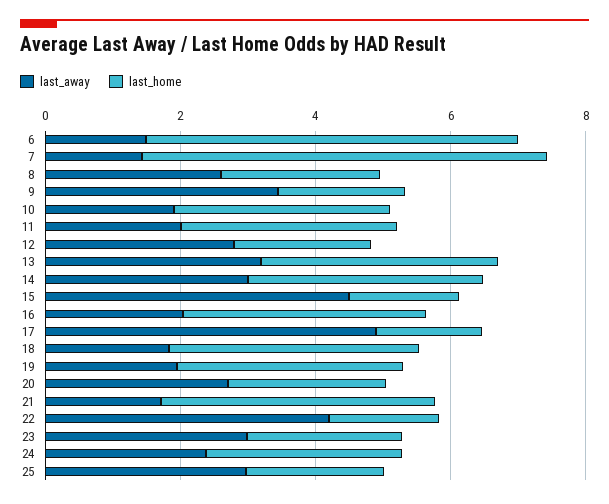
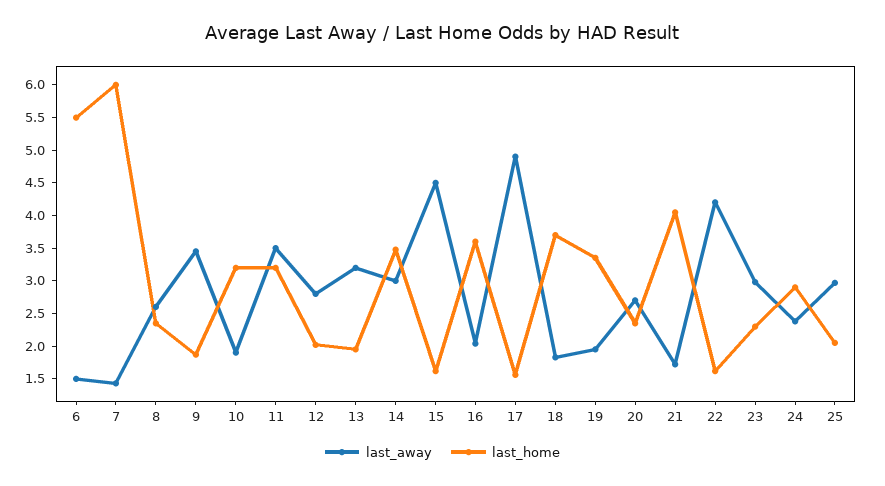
last_away, 11: 2 -> 3.5
last_home, 13: 3.5 -> 2

